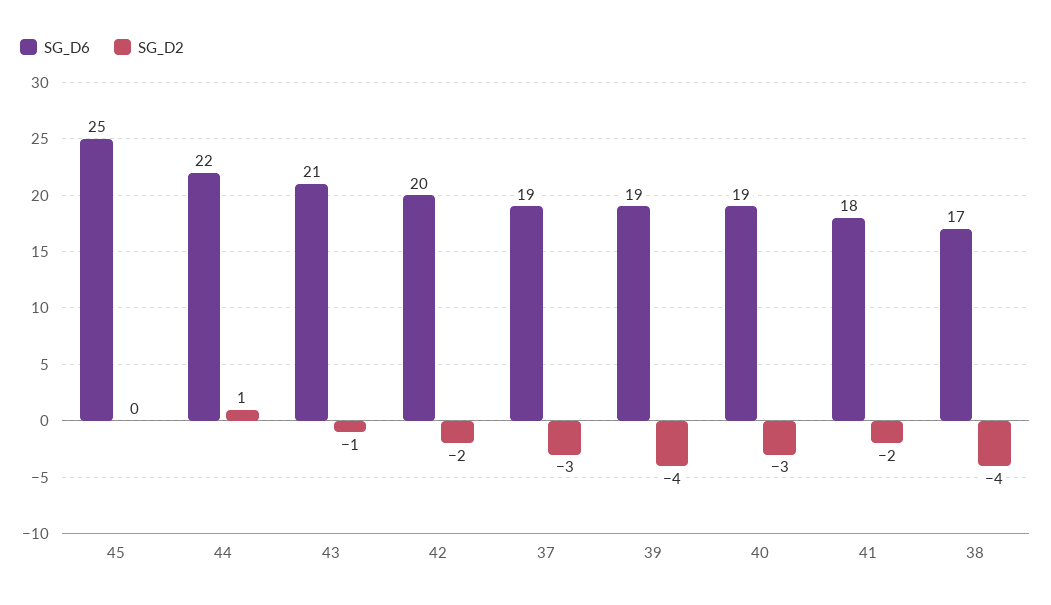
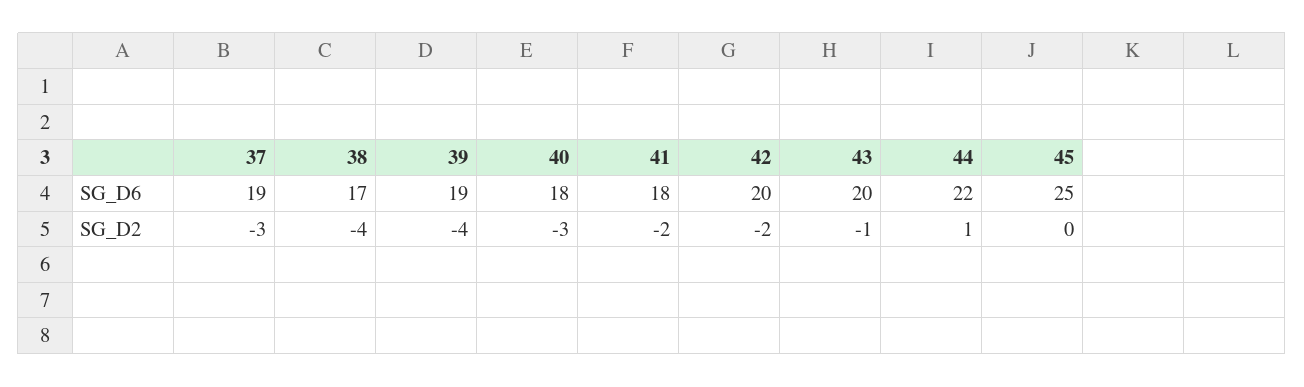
SG_D6, 43: 21 -> 20
SG_D6, 40: 19 -> 18

